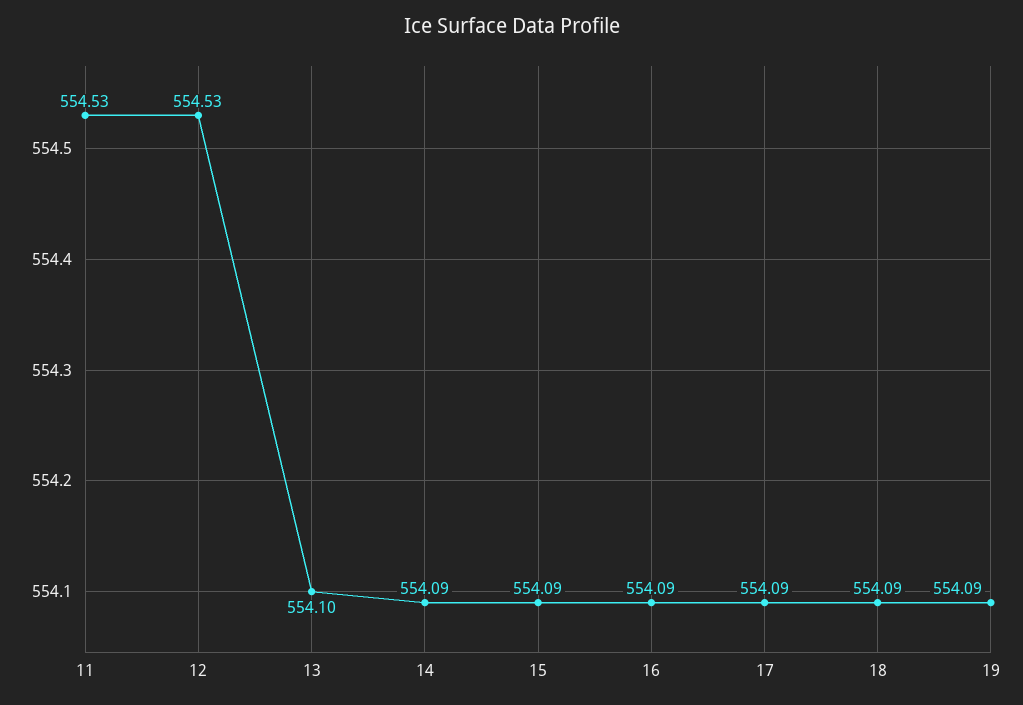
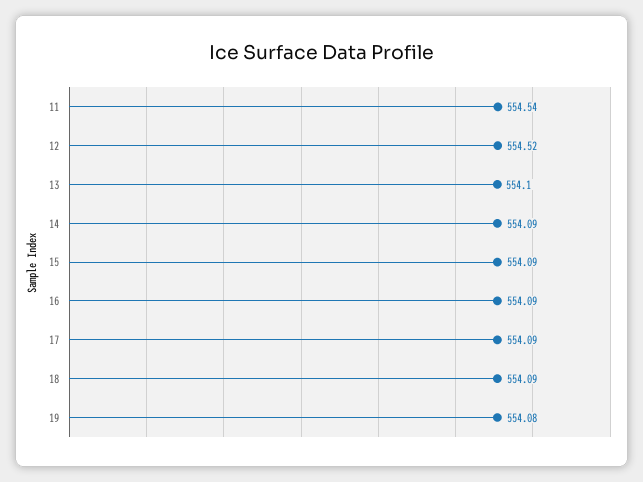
11: 554.53 -> 554.54
12: 554.53 -> 554.52
19: 554.09 -> 554.08

